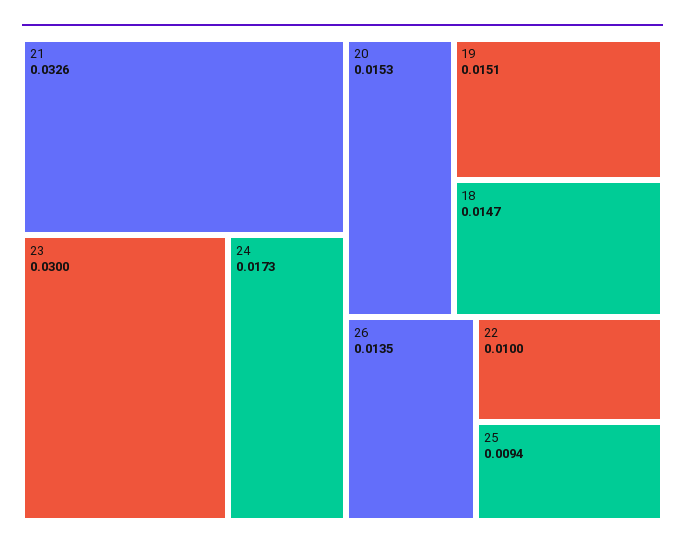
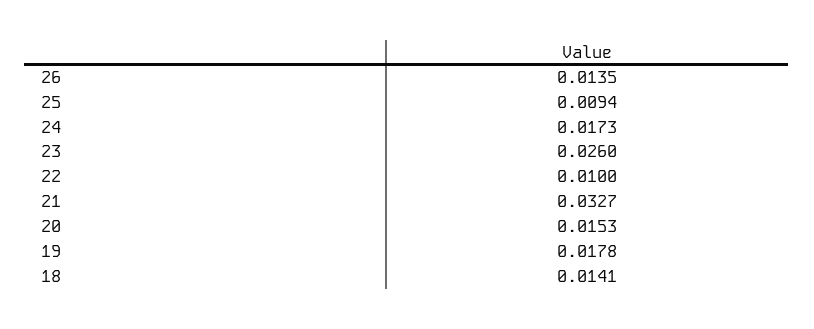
21: 0.0326 -> 0.0327
23: 0.03 -> 0.026
19: 0.0151 -> 0.0178
18: 0.0147 -> 0.0141

